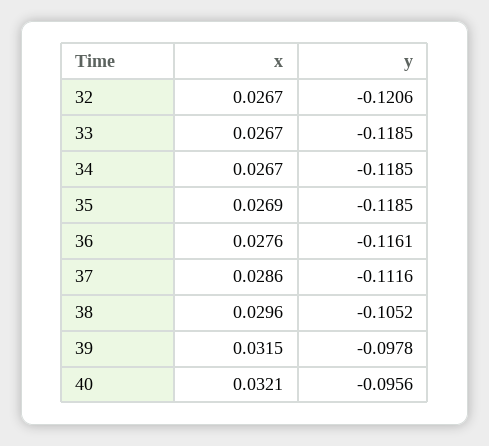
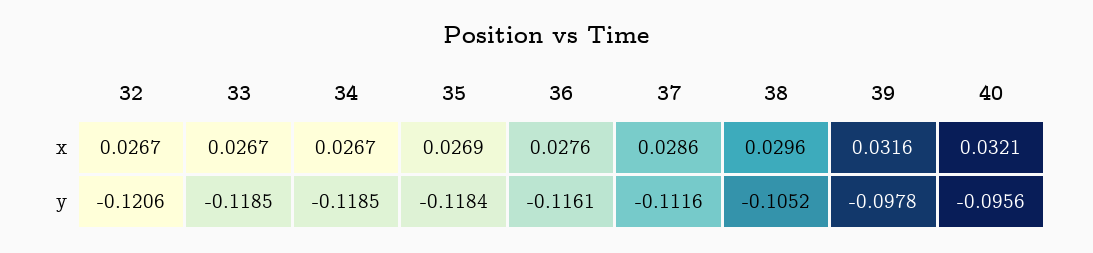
y, 35: -0.1185 -> -0.1184
x, 39: 0.0315 -> 0.0316

